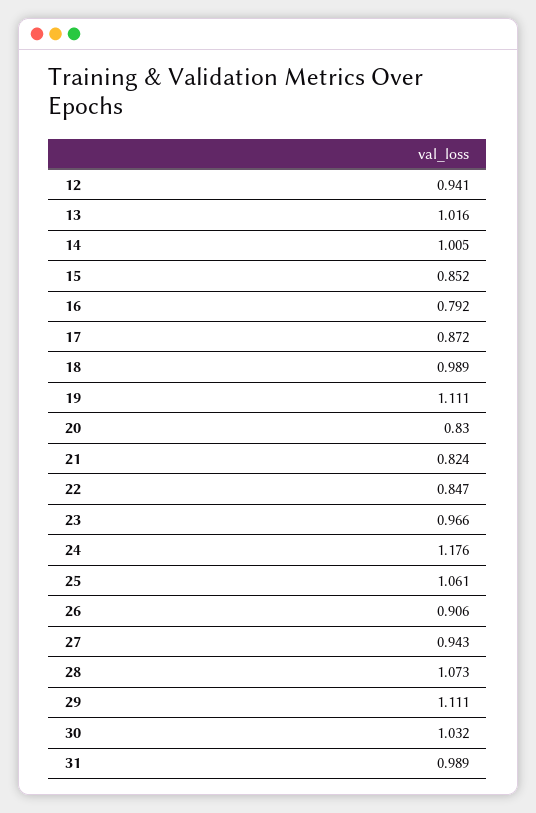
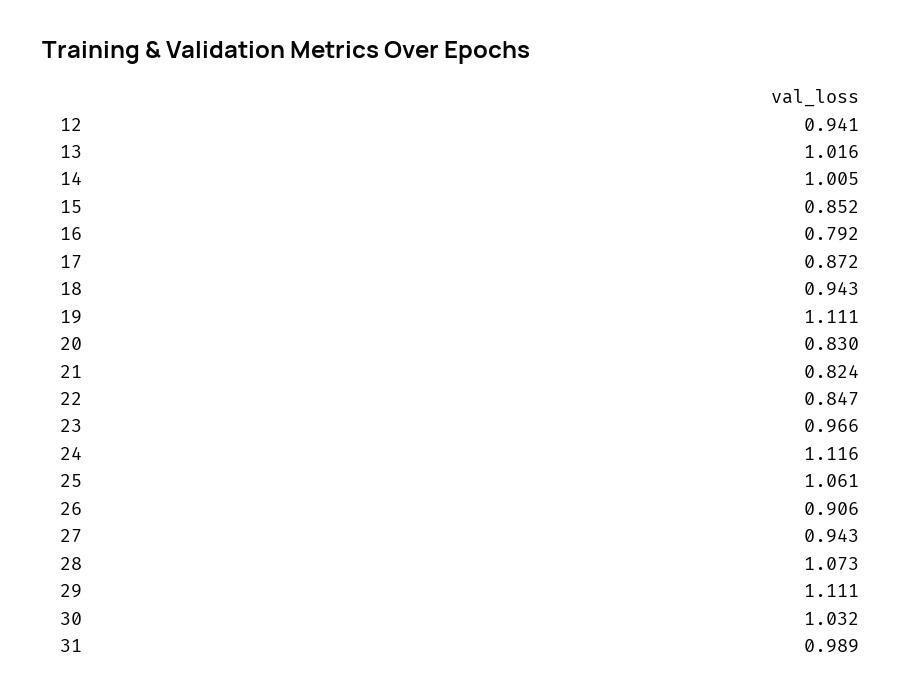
18: 0.989 -> 0.943
24: 1.176 -> 1.116

